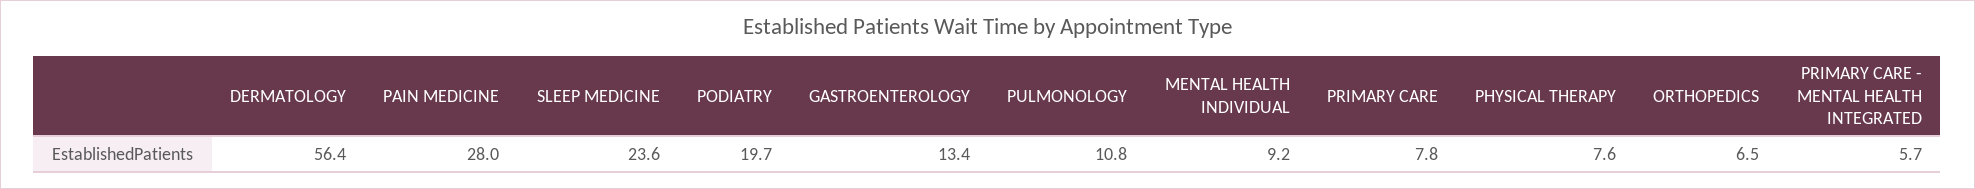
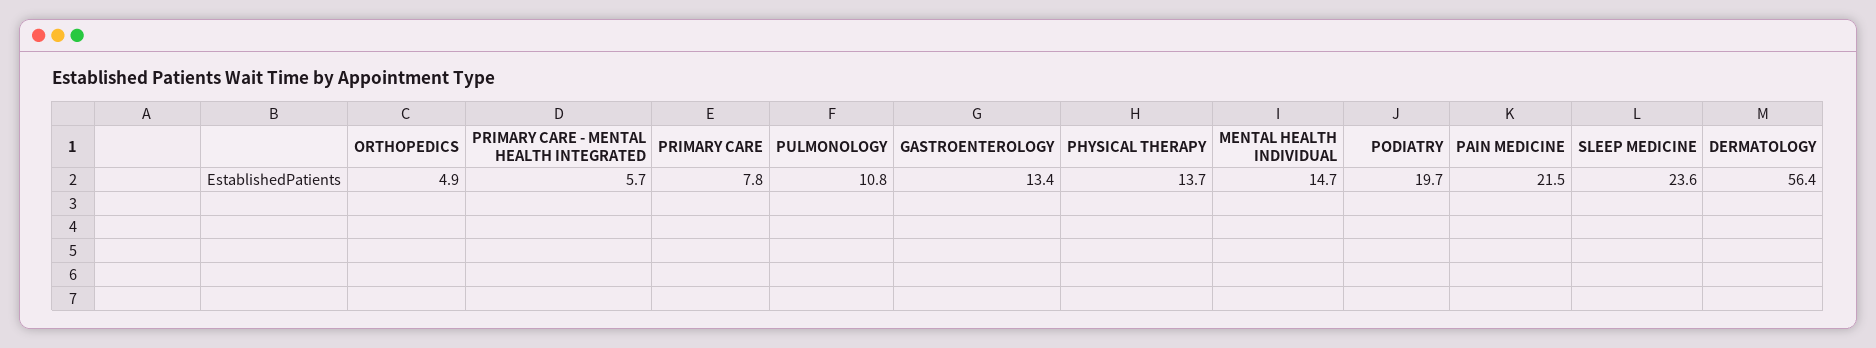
PAIN MEDICINE: 28 -> 21.5
MENTAL HEALTH INDIVIDUAL: 9.2 -> 14.7
PHYSICAL THERAPY: 7.6 -> 13.7
ORTHOPEDICS: 6.5 -> 4.9

